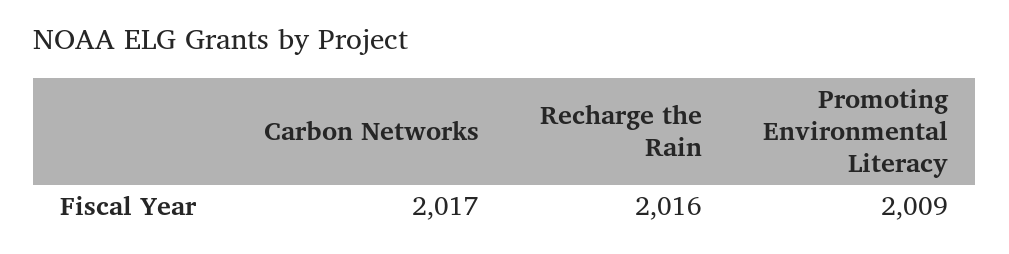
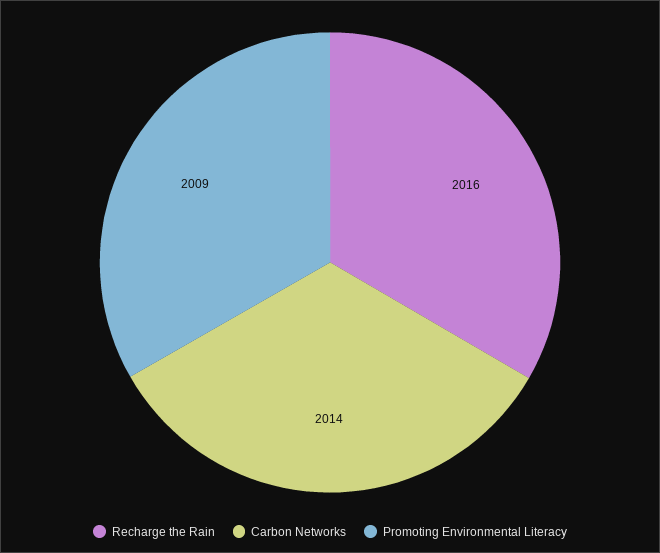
Carbon Networks: 2017 -> 2014

